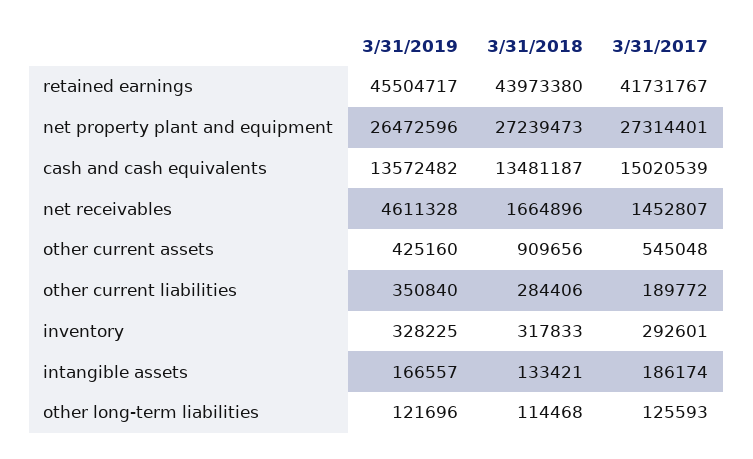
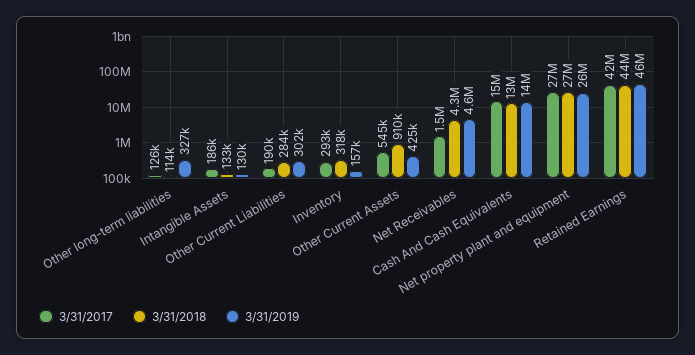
3/31/2018, net receivables: 1664896 -> 4300000
3/31/2019, other current liabilities: 350840 -> 302000
3/31/2019, inventory: 328225 -> 157000
3/31/2019, intangible assets: 166557 -> 130000
3/31/2019, other long-term liabilities: 121696 -> 327000

